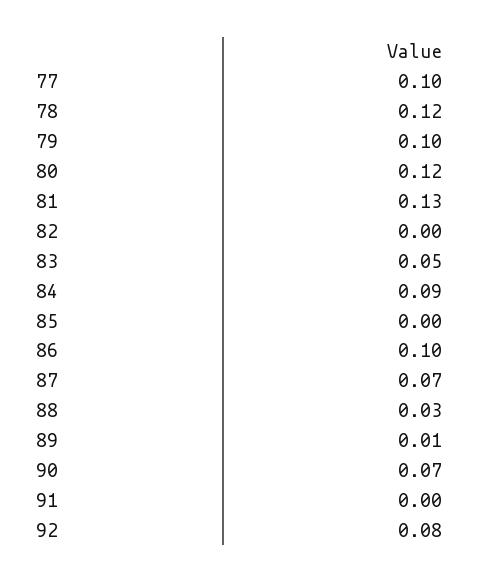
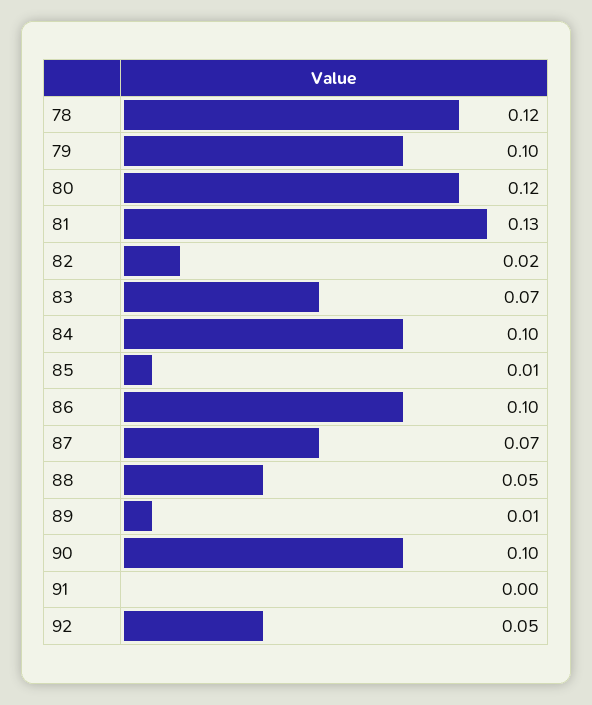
77: 0.1 -> none
82: 0 -> 0.02
83: 0.05 -> 0.07
84: 0.09 -> 0.1
85: 0 -> 0.01
88: 0.03 -> 0.05
90: 0.07 -> 0.1
92: 0.08 -> 0.05

